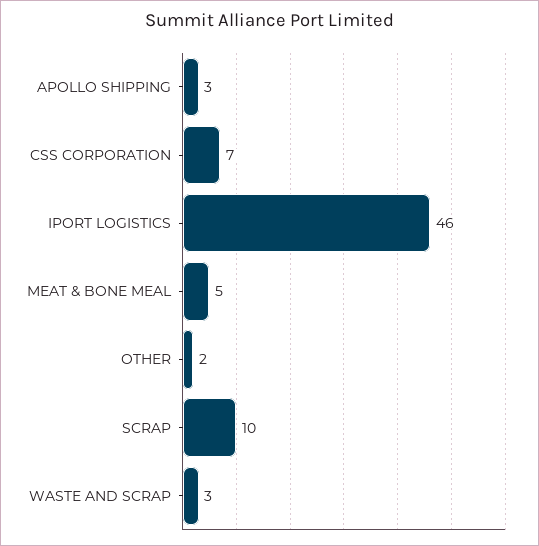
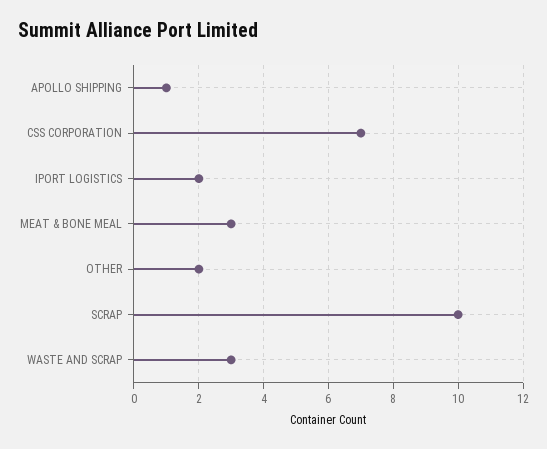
APOLLO SHIPPING: 3 -> 1
IPORT LOGISTICS: 46 -> 2
MEAT & BONE MEAL: 5 -> 3

